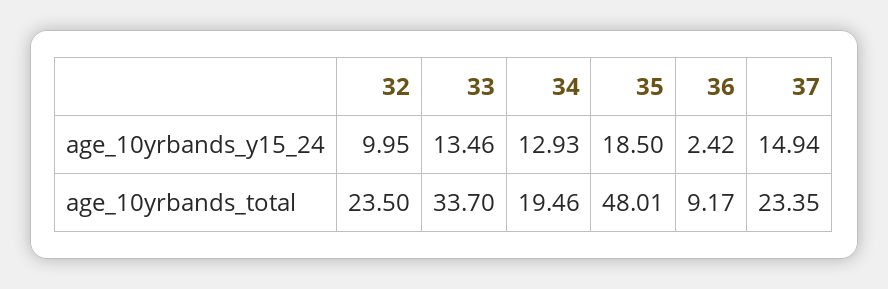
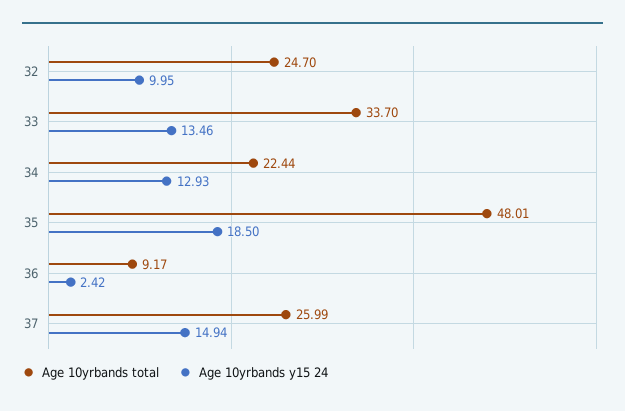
age_10yrbands_total, 32: 23.5 -> 24.7
age_10yrbands_total, 34: 19.46 -> 22.44
age_10yrbands_total, 37: 23.35 -> 25.99

